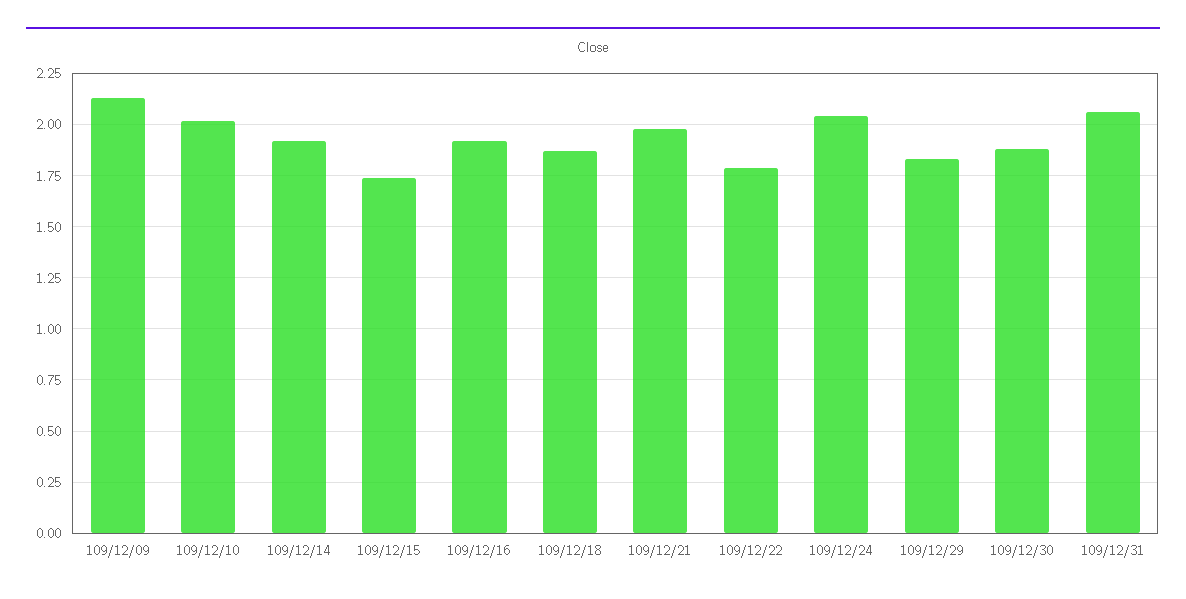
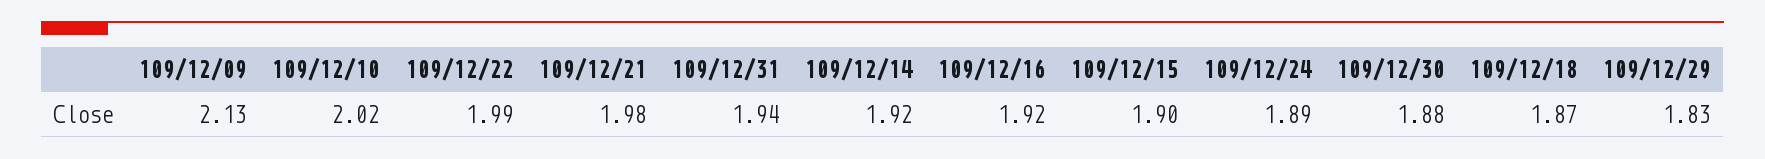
109/12/15: 1.75 -> 1.9
109/12/22: 1.8 -> 1.99
109/12/24: 2.05 -> 1.89
109/12/31: 2.05 -> 1.94

